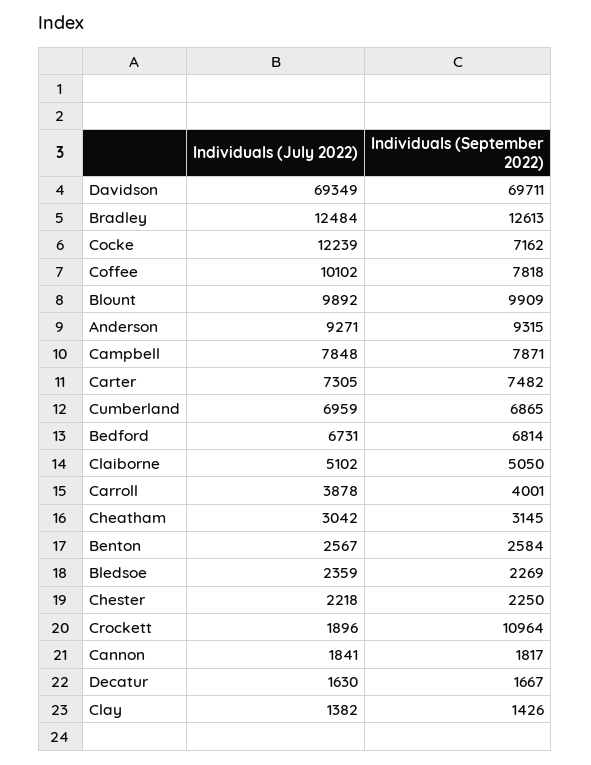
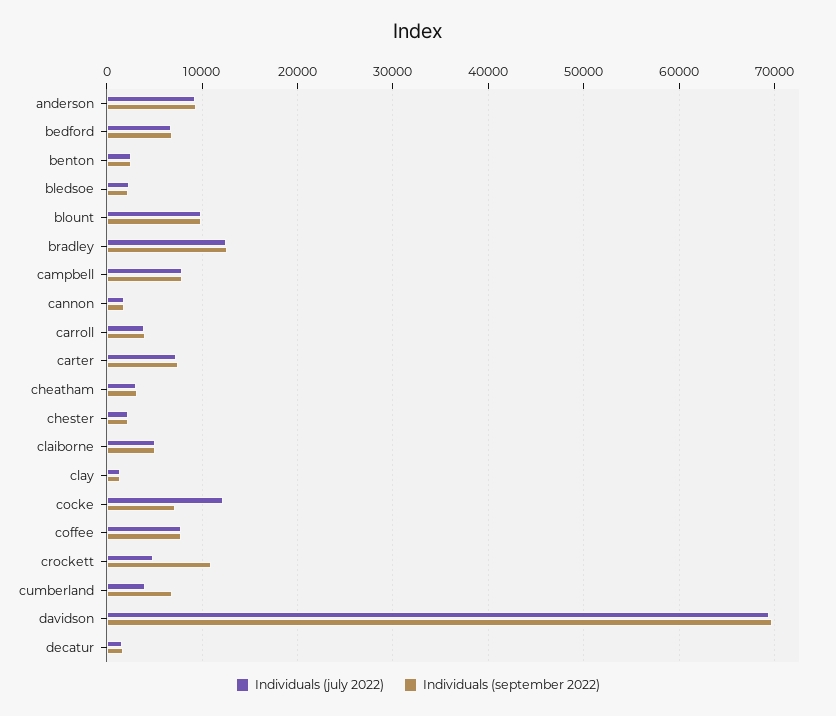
Individuals (July 2022), Coffee: 10102 -> 8000
Individuals (July 2022), Cumberland: 6959 -> 4000
Individuals (July 2022), Crockett: 1896 -> 5000

